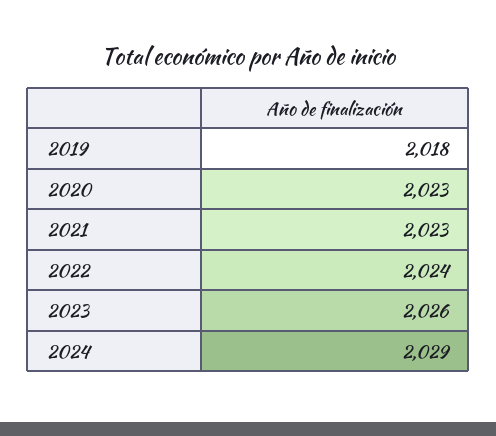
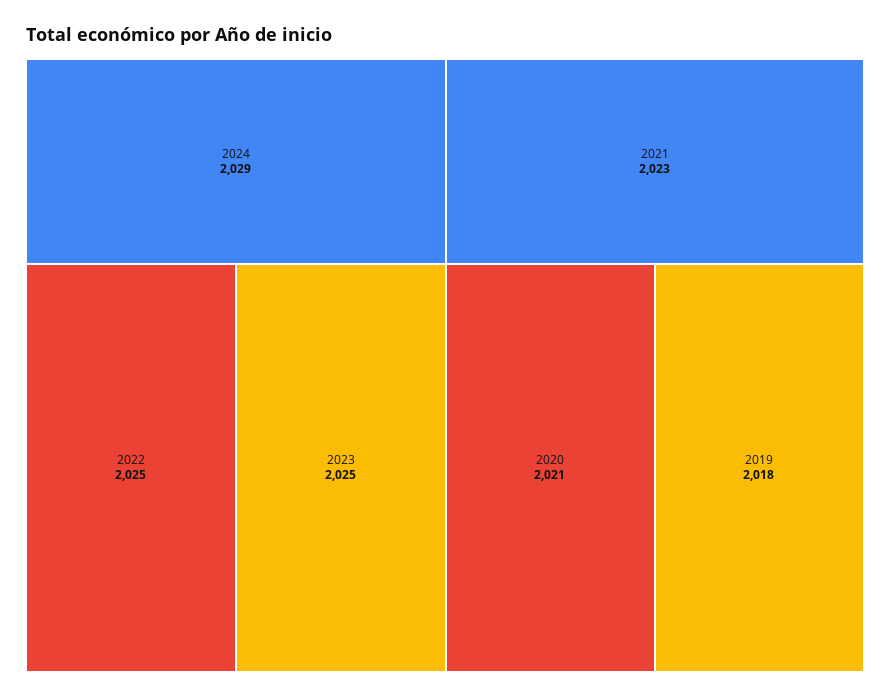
2020: 2023 -> 2021
2022: 2024 -> 2025
2023: 2026 -> 2025

